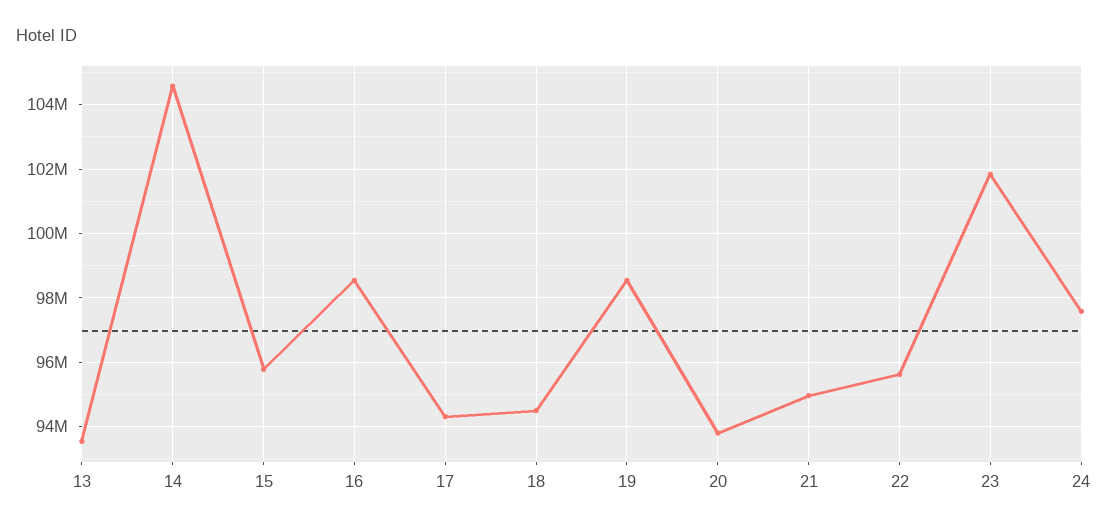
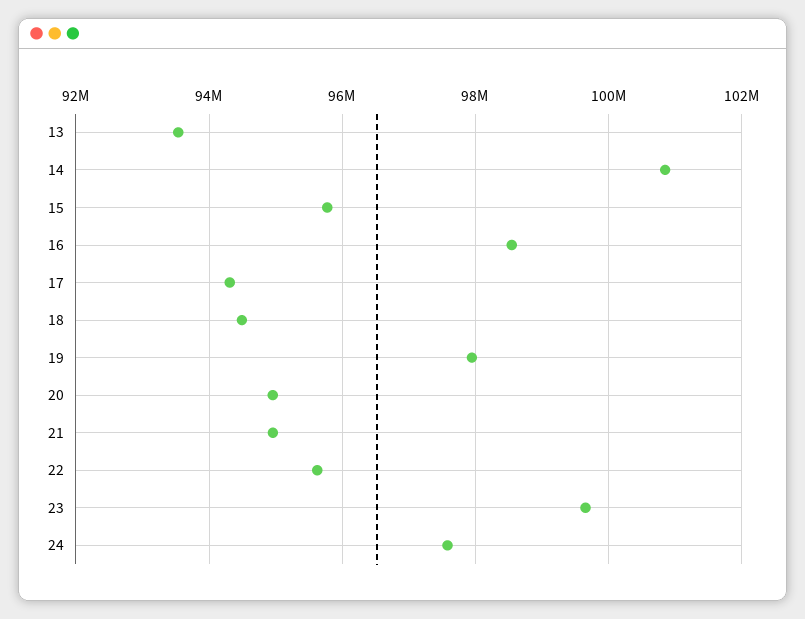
14: 104600000 -> 100800000
19: 98600000 -> 98000000
20: 93800000 -> 95000000
23: 101800000 -> 99600000

